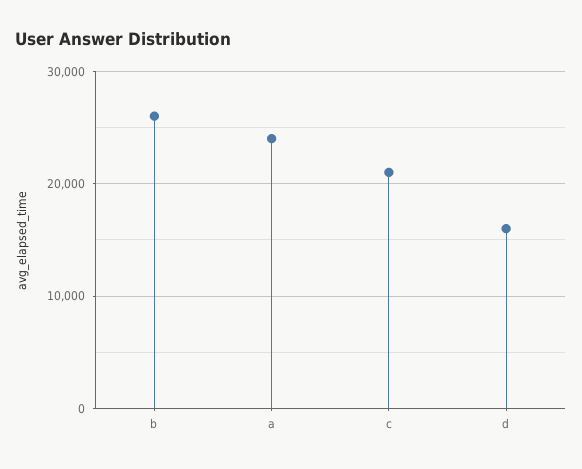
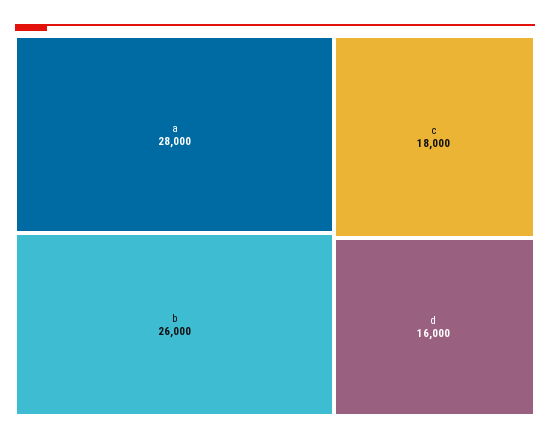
a: 24000 -> 28000
c: 21000 -> 18000

